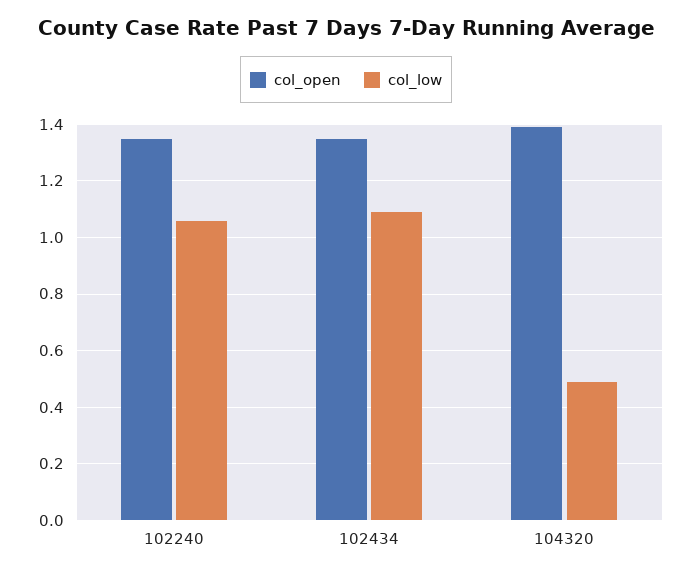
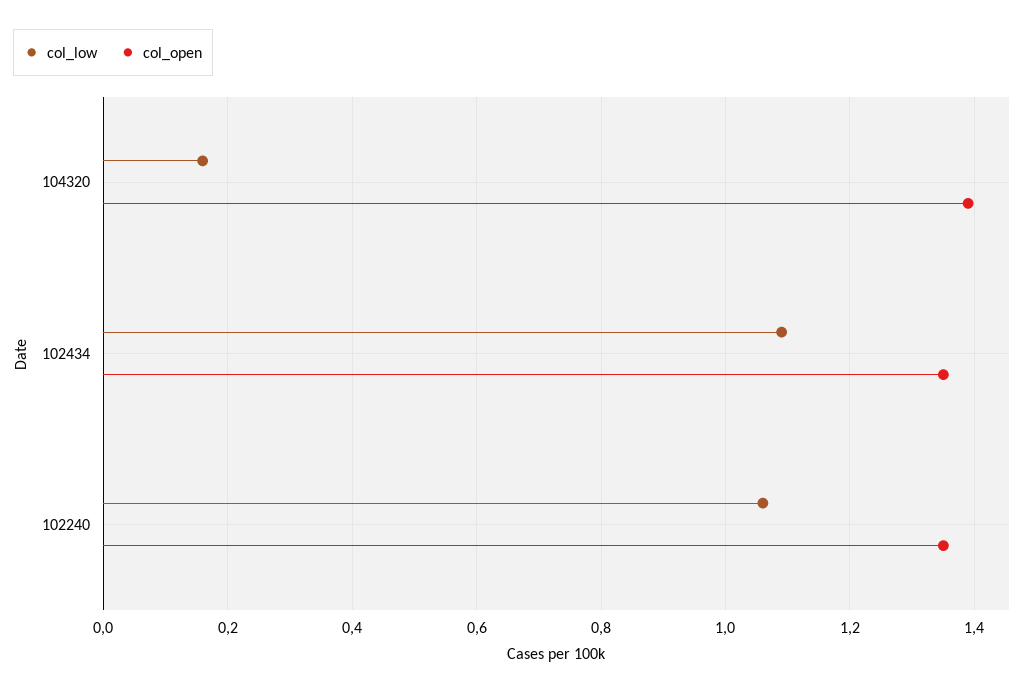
col_low, 104320: 0.5 -> 0.15

